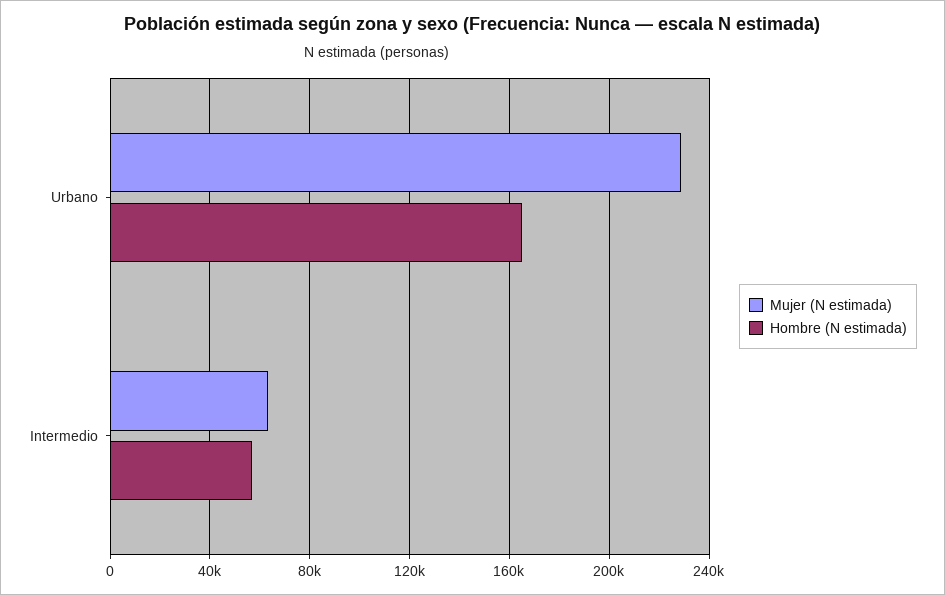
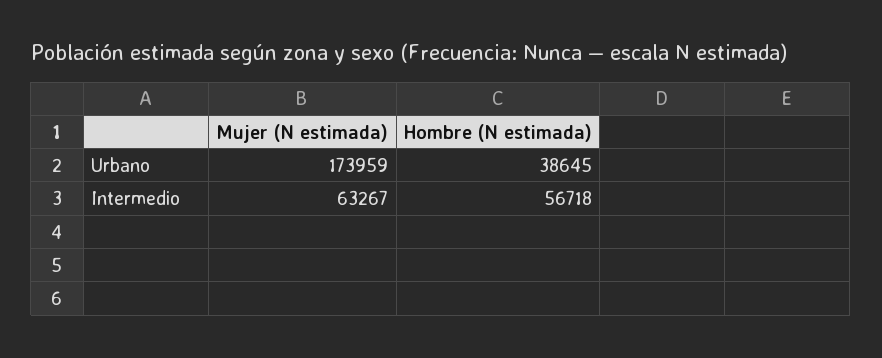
Mujer (N estimada), Urbano: 230000 -> 173959
Hombre (N estimada), Urbano: 165000 -> 38645

